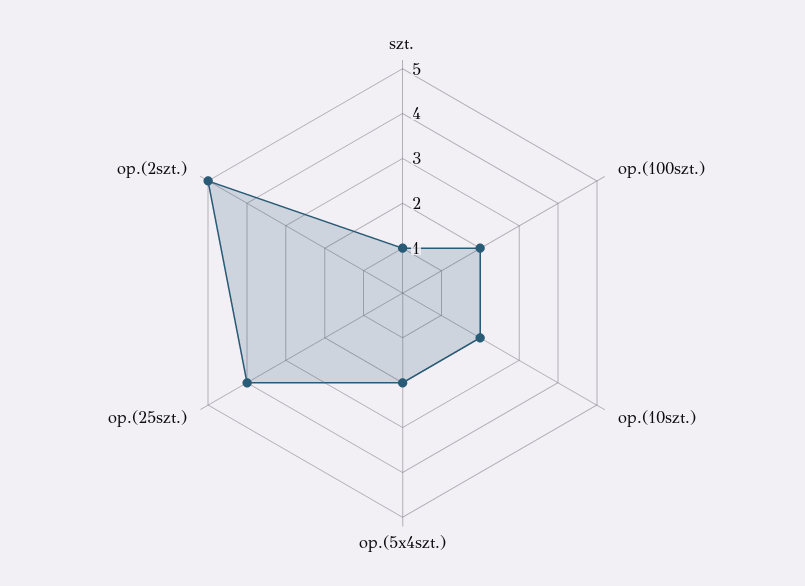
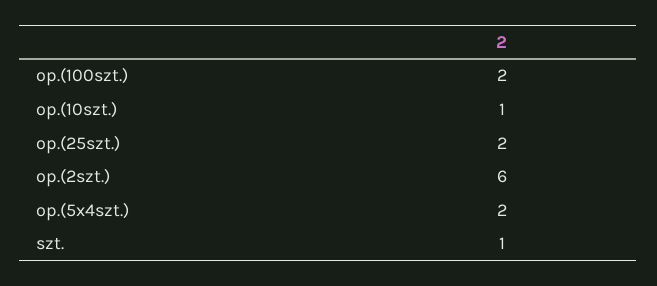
op.(10szt.): 2 -> 1
op.(25szt.): 4 -> 2
op.(2szt.): 5 -> 6

